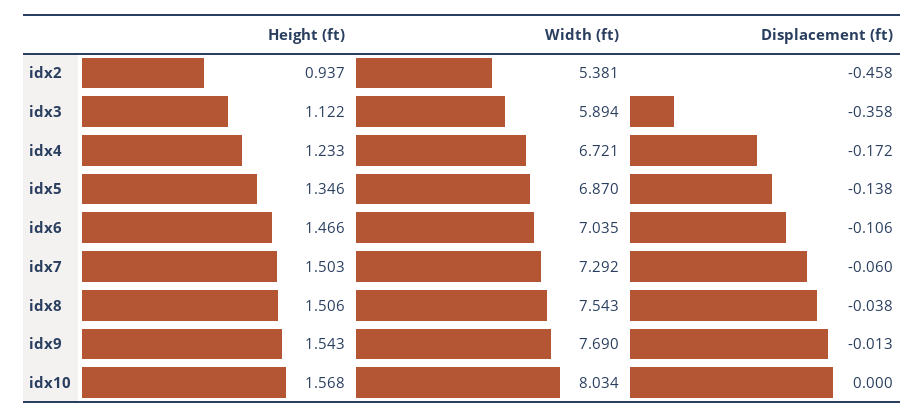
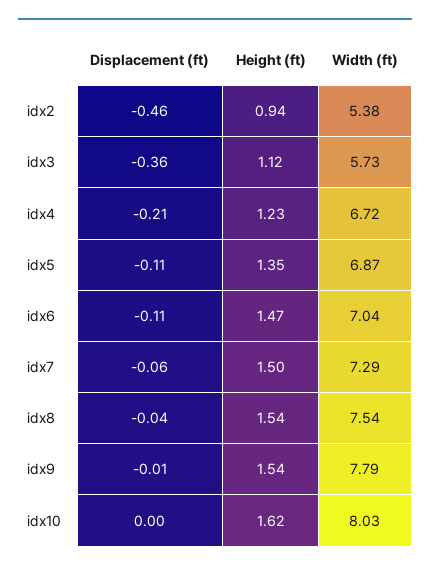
Width (ft), idx3: 5.894 -> 5.73
Displacement (ft), idx4: -0.172 -> -0.21
Displacement (ft), idx5: -0.138 -> -0.11
Height (ft), idx8: 1.506 -> 1.54
Width (ft), idx9: 7.69 -> 7.79
Height (ft), idx10: 1.568 -> 1.62

